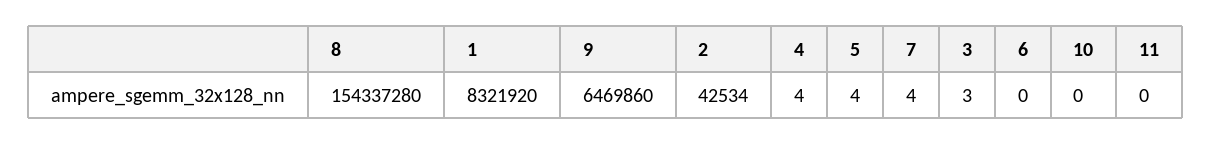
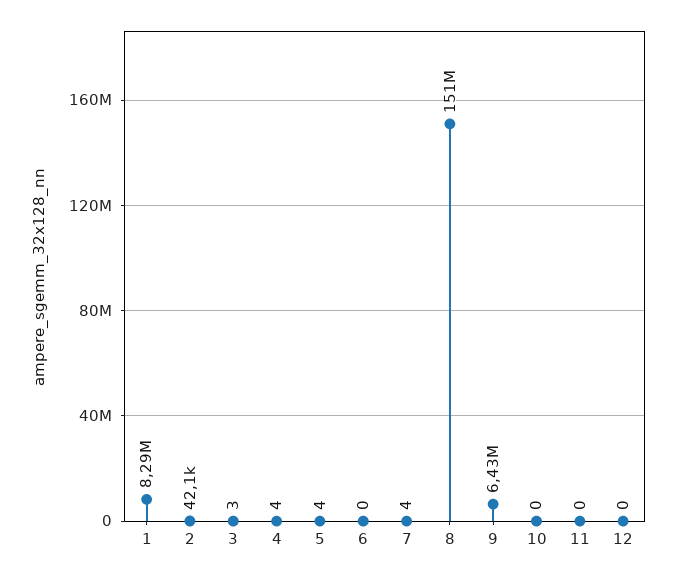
8: 154337280 -> 151000000
1: 8321920 -> 8290000
9: 6469860 -> 6430000
2: 42534 -> 42100
12: none -> 0

